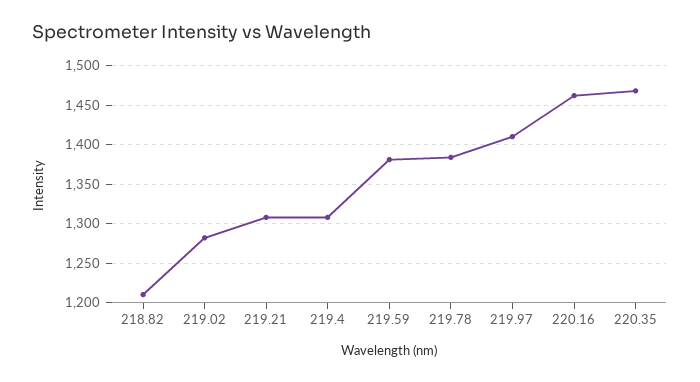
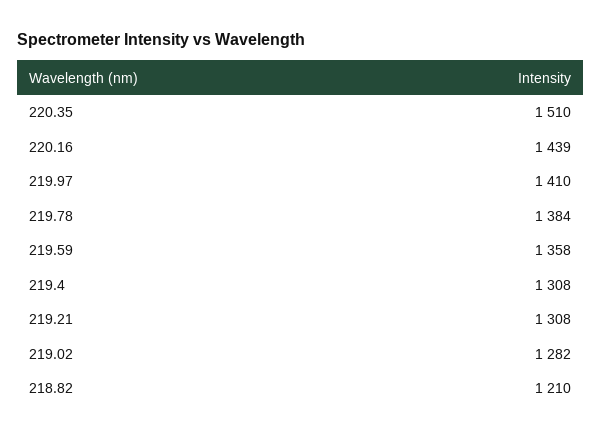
219.59: 1380 -> 1358
220.16: 1460 -> 1439
220.35: 1470 -> 1510

